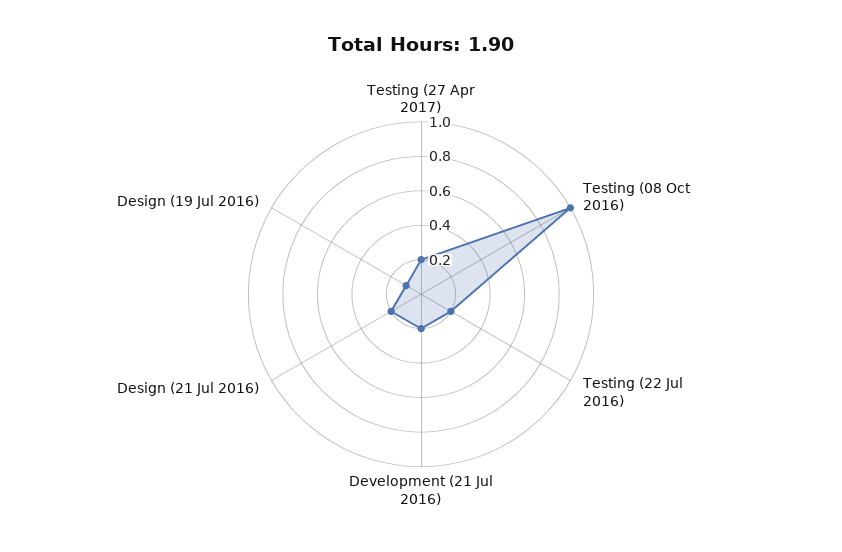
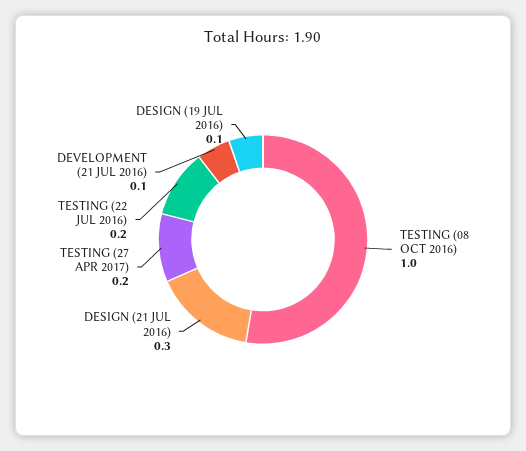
Development (21 Jul 2016): 0.2 -> 0.1
Design (21 Jul 2016): 0.2 -> 0.3

